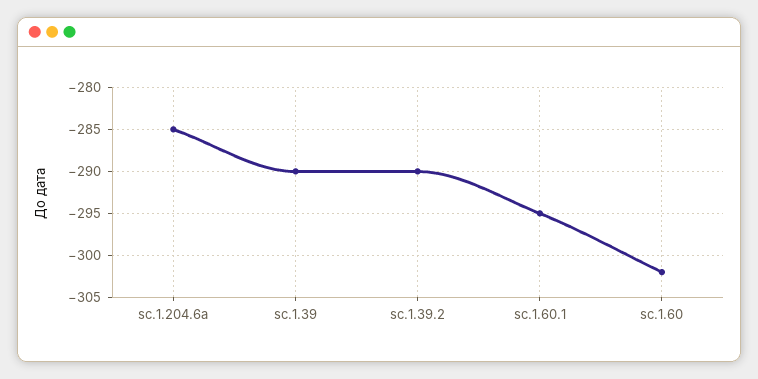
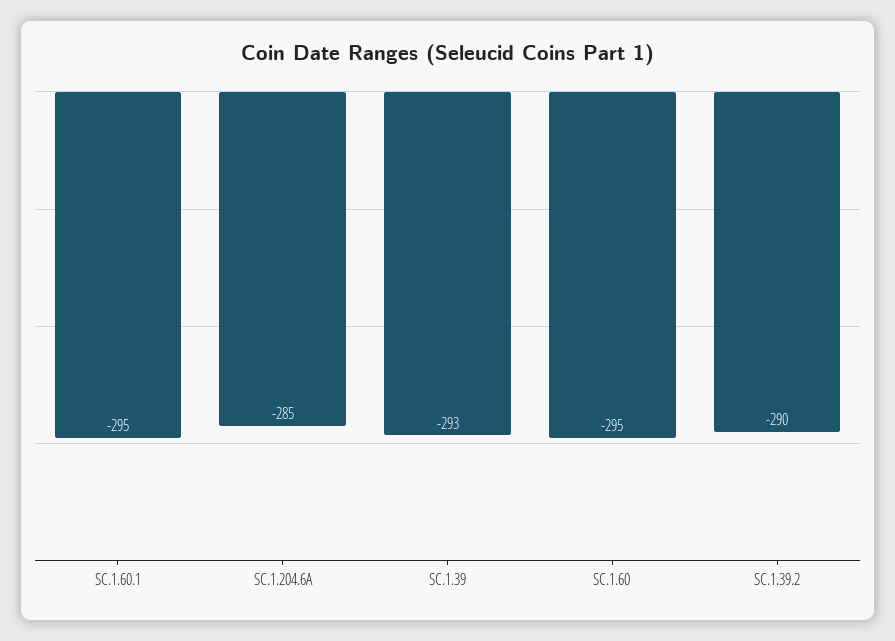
sc.1.39: -290 -> -293
sc.1.60: -302 -> -295

